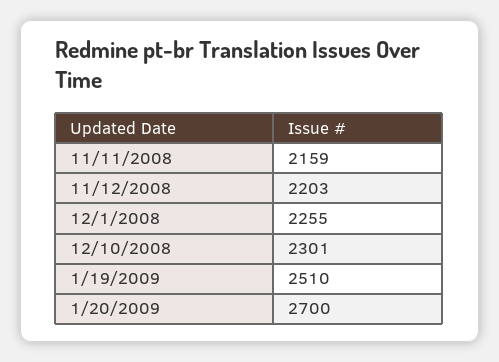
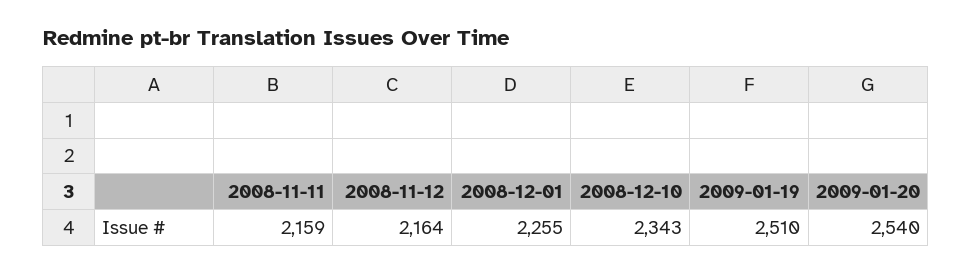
11/12/2008: 2203 -> 2164
12/10/2008: 2301 -> 2343
1/20/2009: 2700 -> 2540

